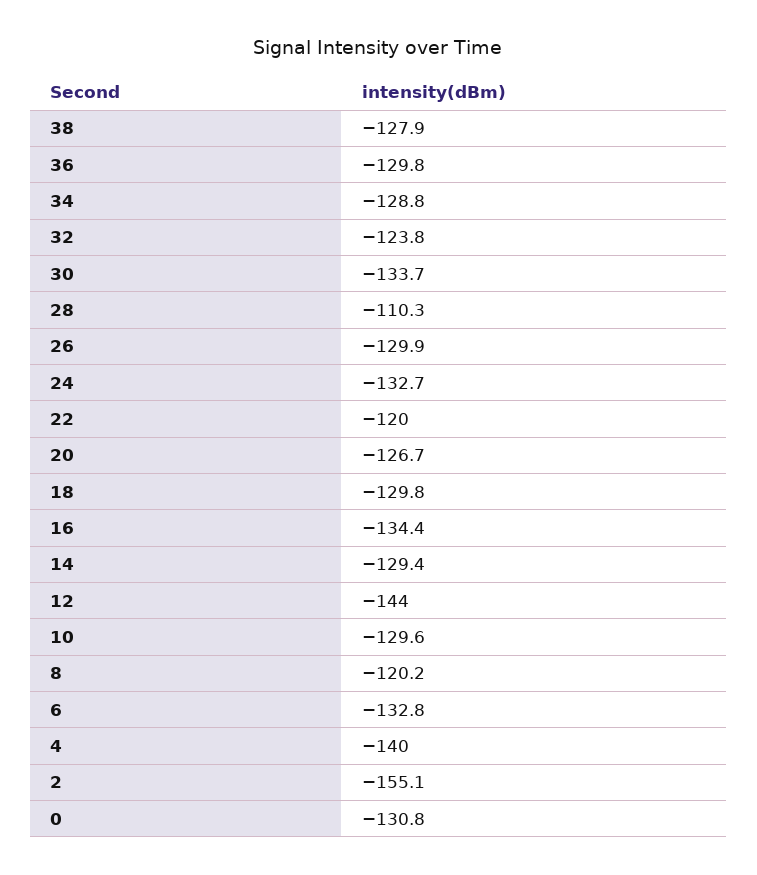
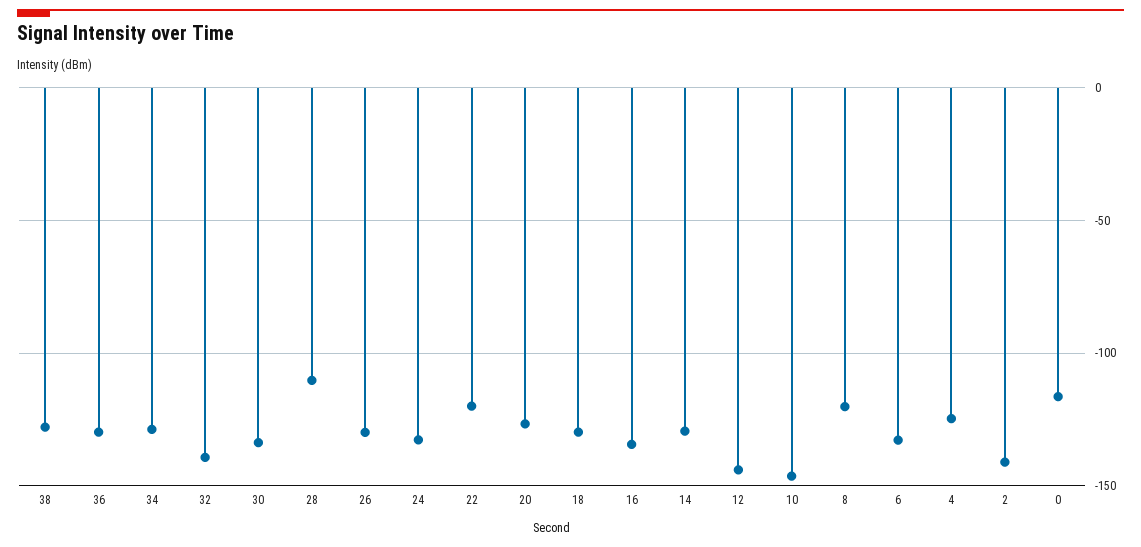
32: -123.8 -> -140
10: -129.6 -> -145
4: -140 -> -125
2: -155.1 -> -140
0: -130.8 -> -115

